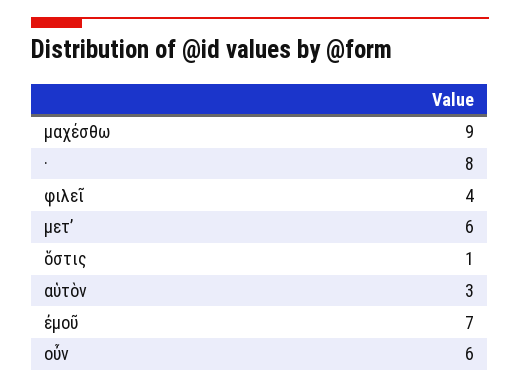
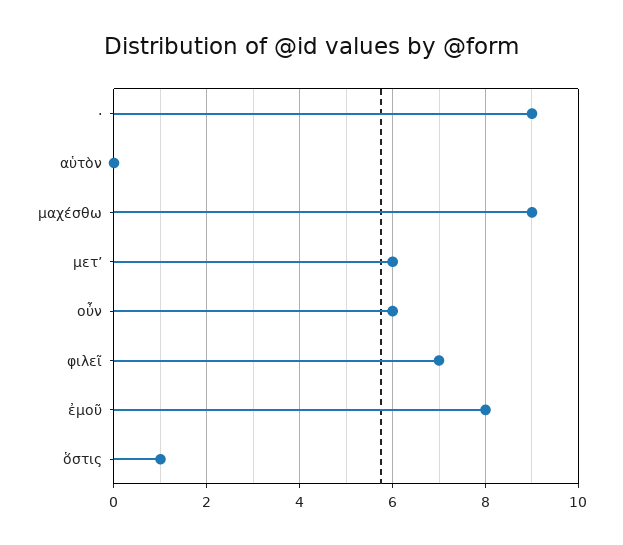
·: 8 -> 9
φιλεῖ: 4 -> 7
αὑτὸν: 3 -> 0
ἐμοῦ: 7 -> 8

